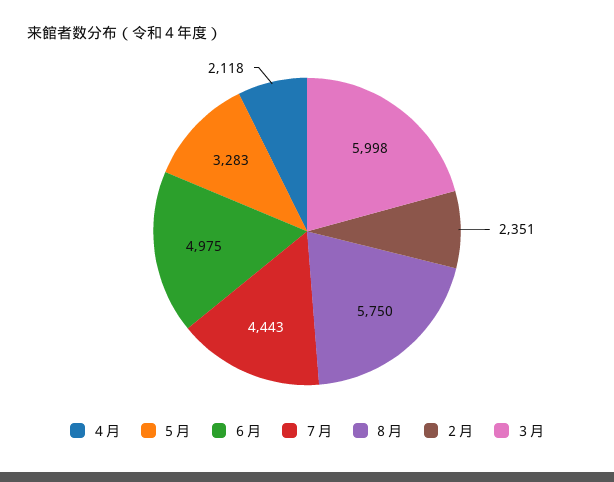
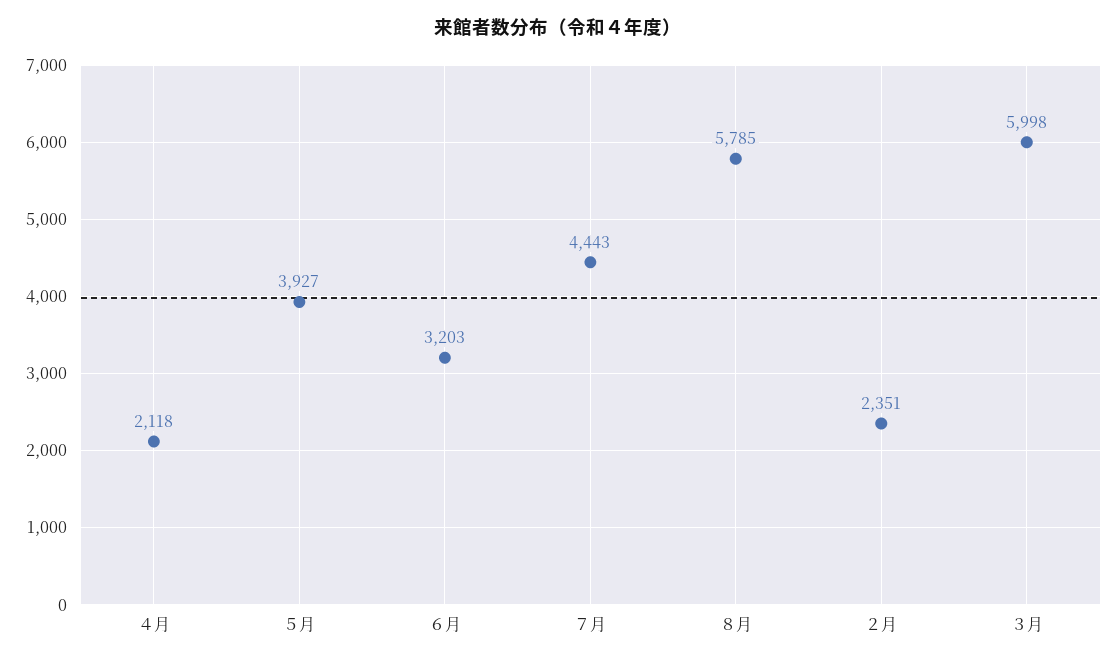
５月: 3283 -> 3927
６月: 4975 -> 3203
８月: 5750 -> 5785

